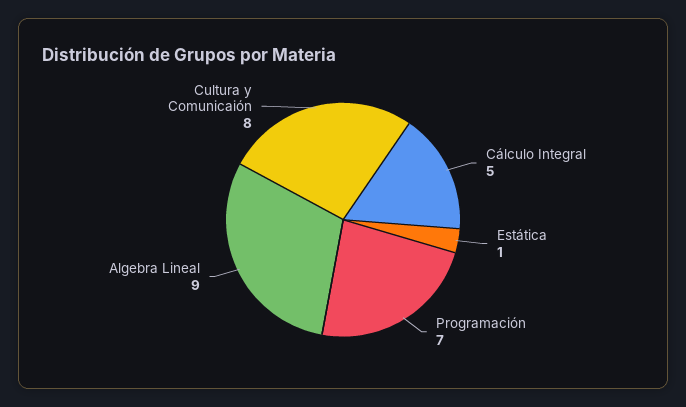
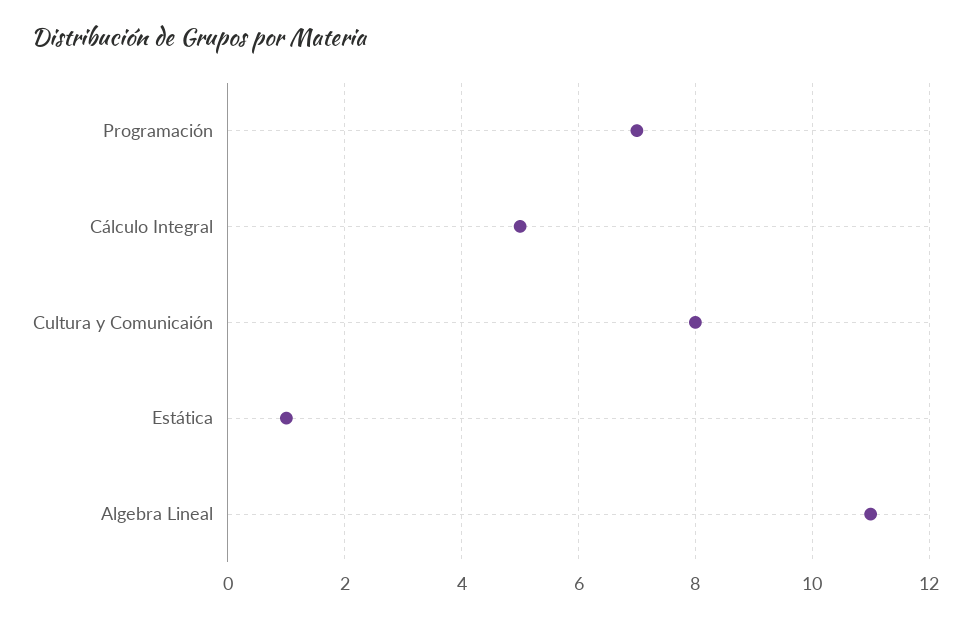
Algebra Lineal: 9 -> 11

